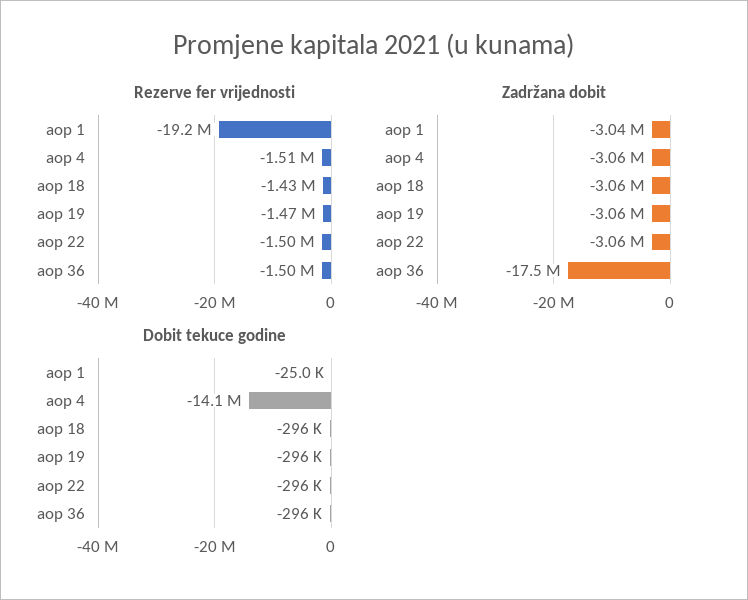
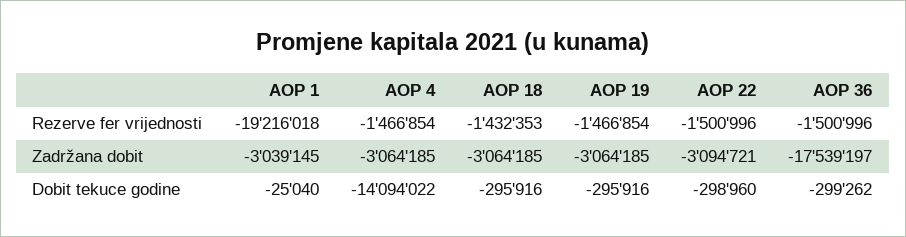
Rezerve fer vrijednosti, aop 4: -1510000 -> -1466854
Zadržana dobit, aop 22: -3060000 -> -3094721
Dobit tekuce godine, aop 22: -296000 -> -298960
Dobit tekuce godine, aop 36: -296000 -> -299262

